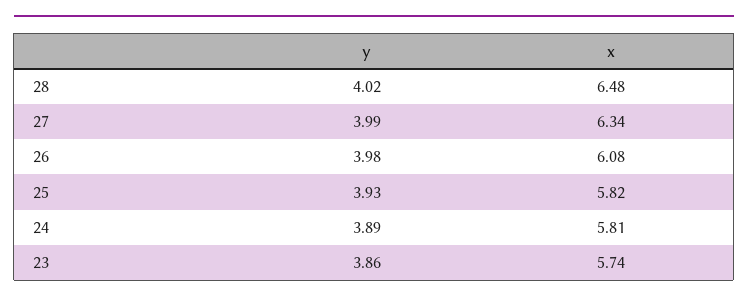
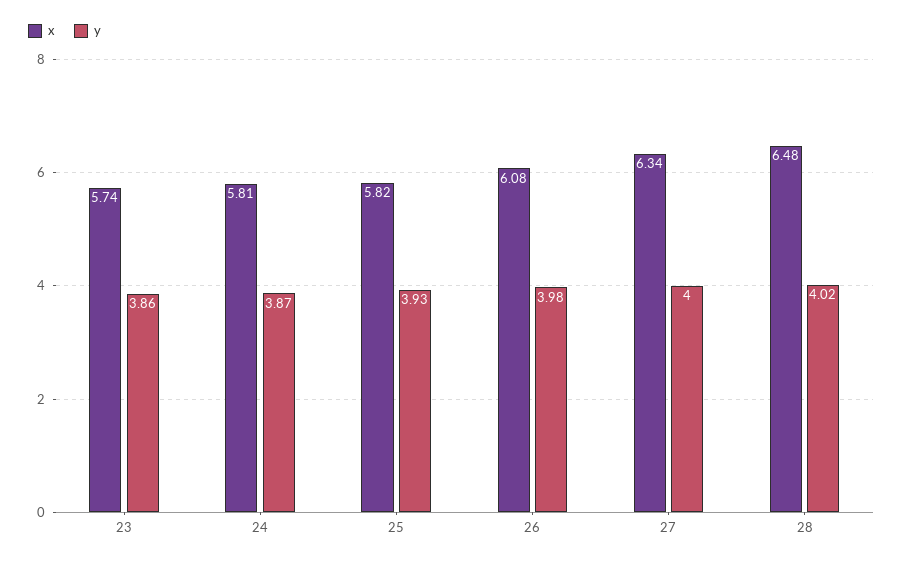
y, 27: 3.99 -> 4
y, 24: 3.89 -> 3.87

